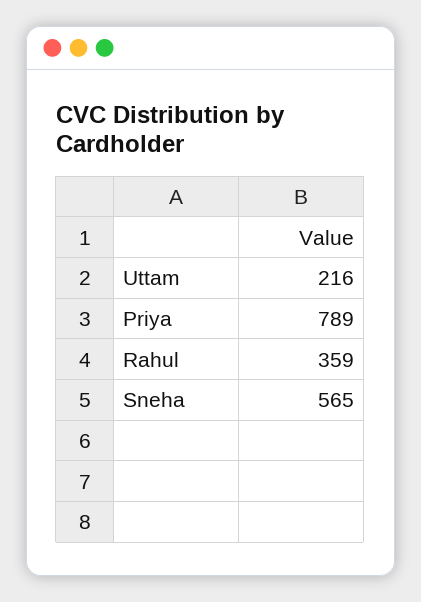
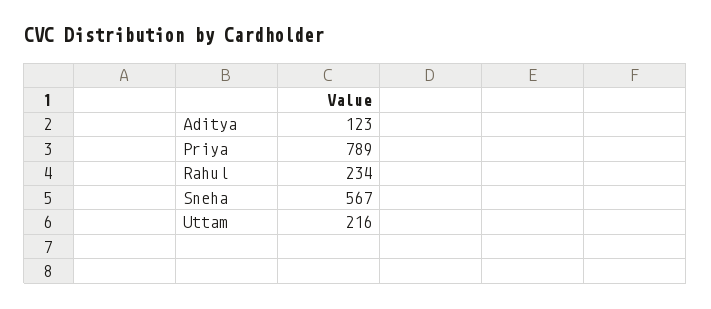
Rahul: 359 -> 234
Sneha: 565 -> 567
Aditya: none -> 123

